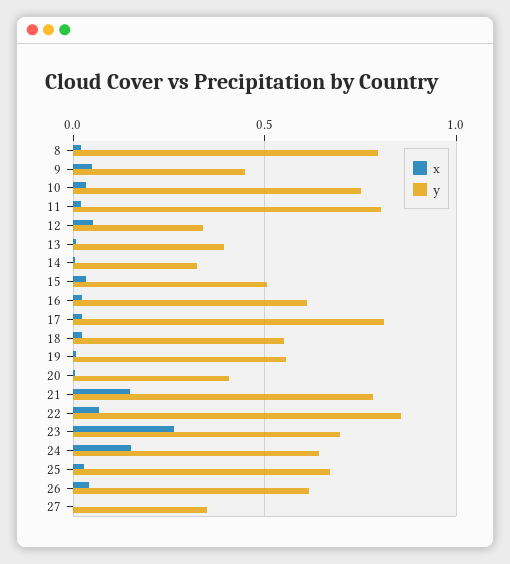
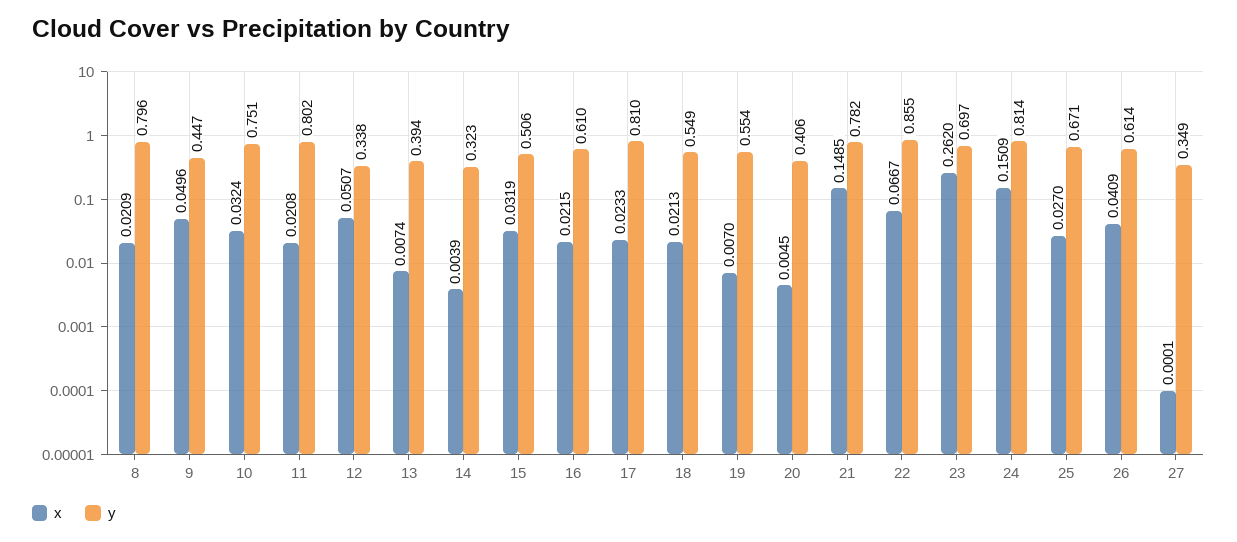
y, 24: 0.65 -> 0.814

